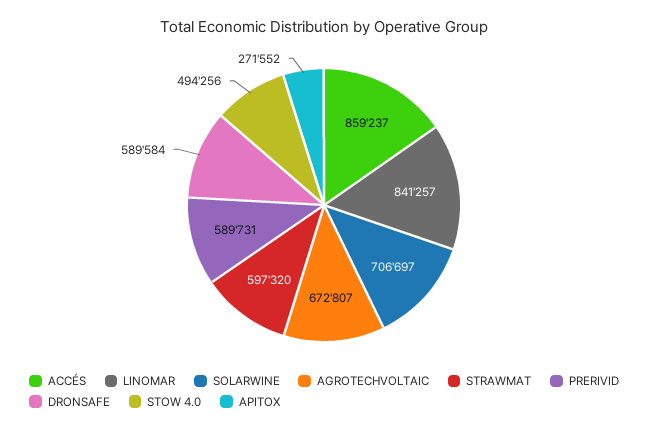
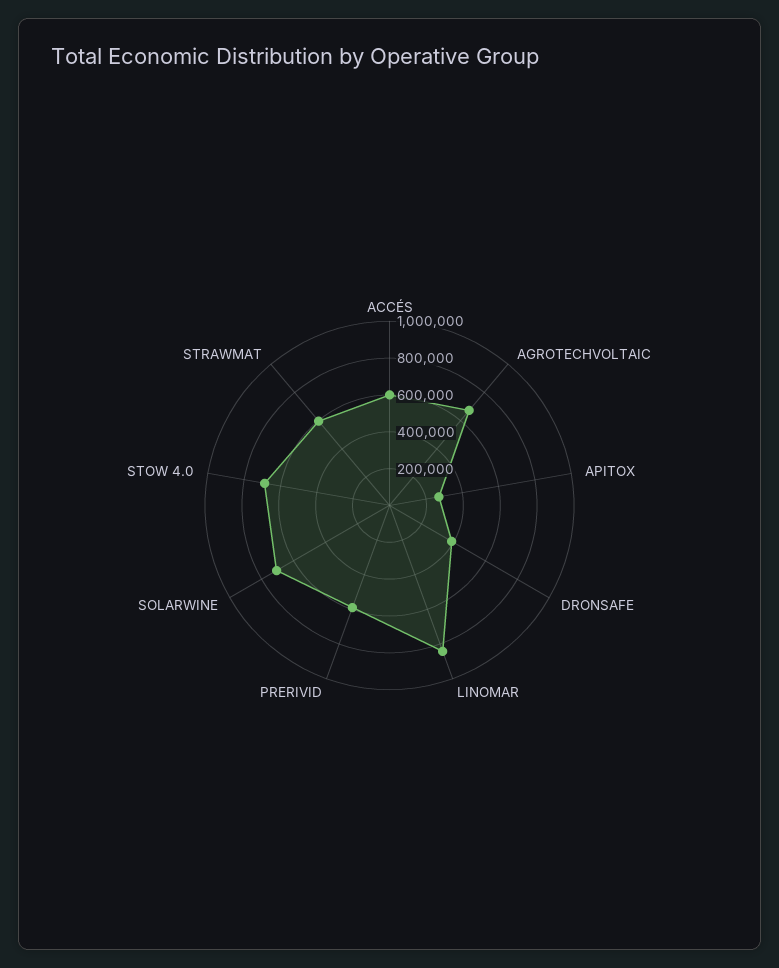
ACCÉS: 859237 -> 600000
DRONSAFE: 589584 -> 400000
STOW 4.0: 494256 -> 700000

